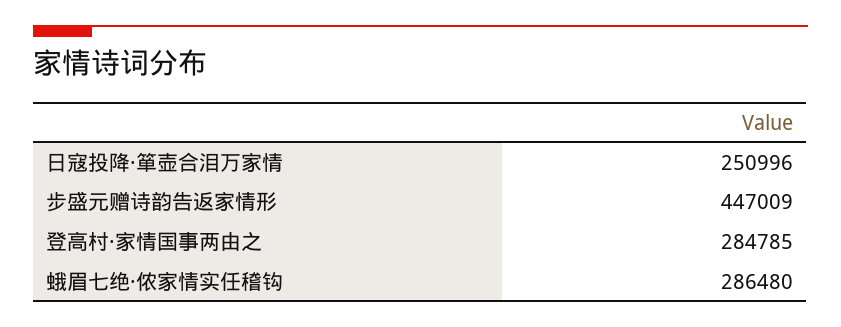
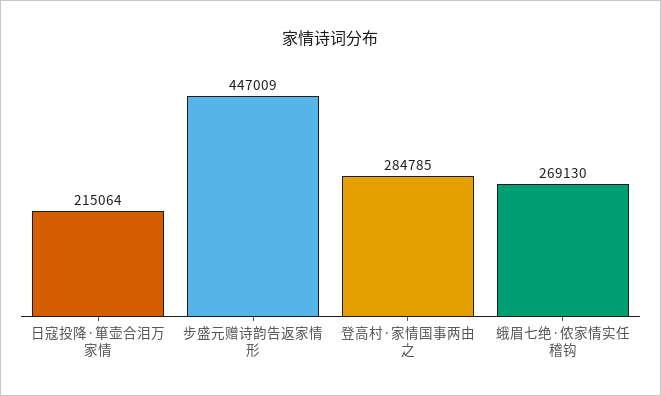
日寇投降·箪壶合泪万家情: 250996 -> 215064
蛾眉七绝·侬家情实任稽钩: 286480 -> 269130

